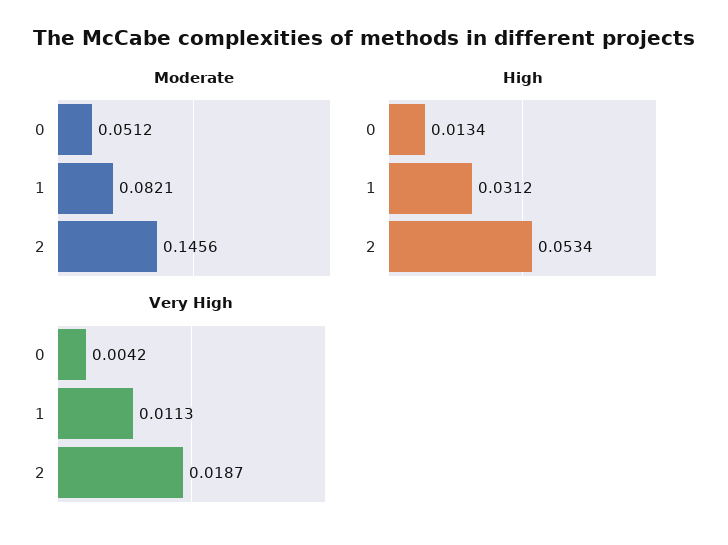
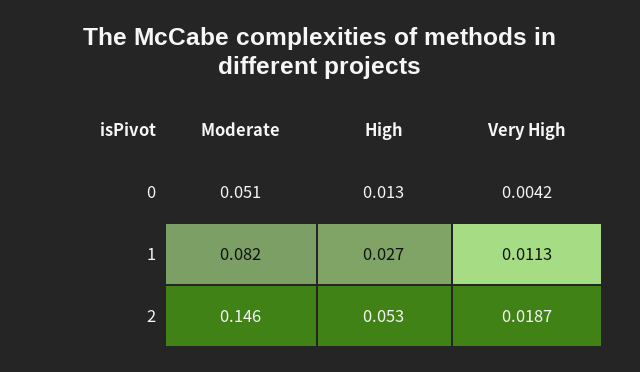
High, 1: 0.0312 -> 0.027

